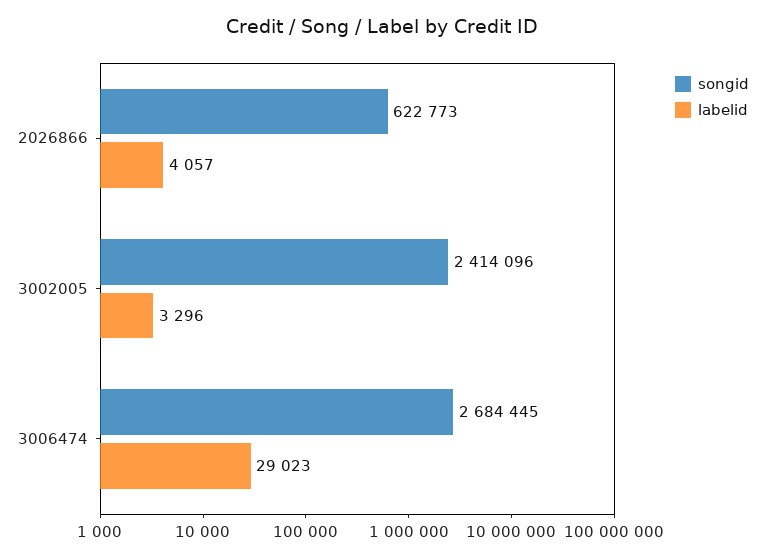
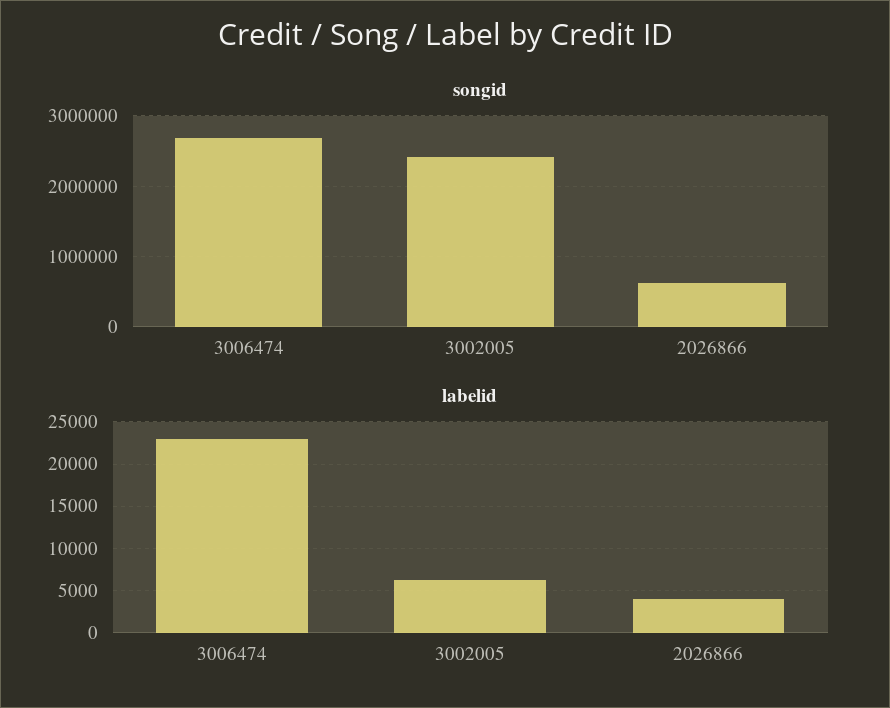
labelid, 3002005: 3296 -> 6000
labelid, 3006474: 29023 -> 23000

